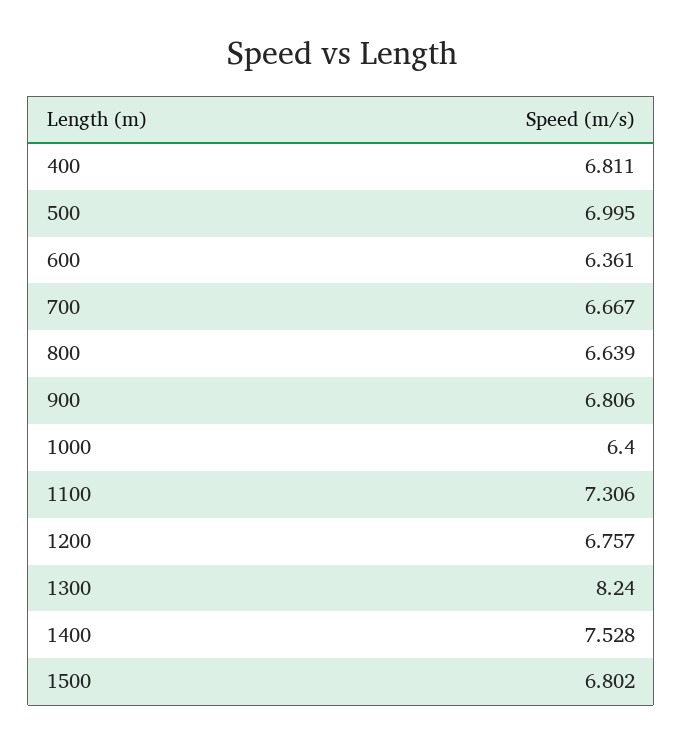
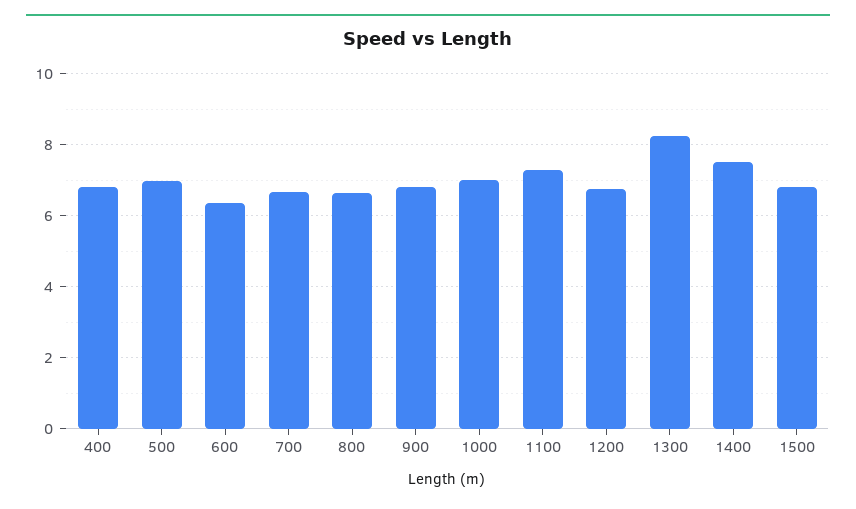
1000: 6.4 -> 7

